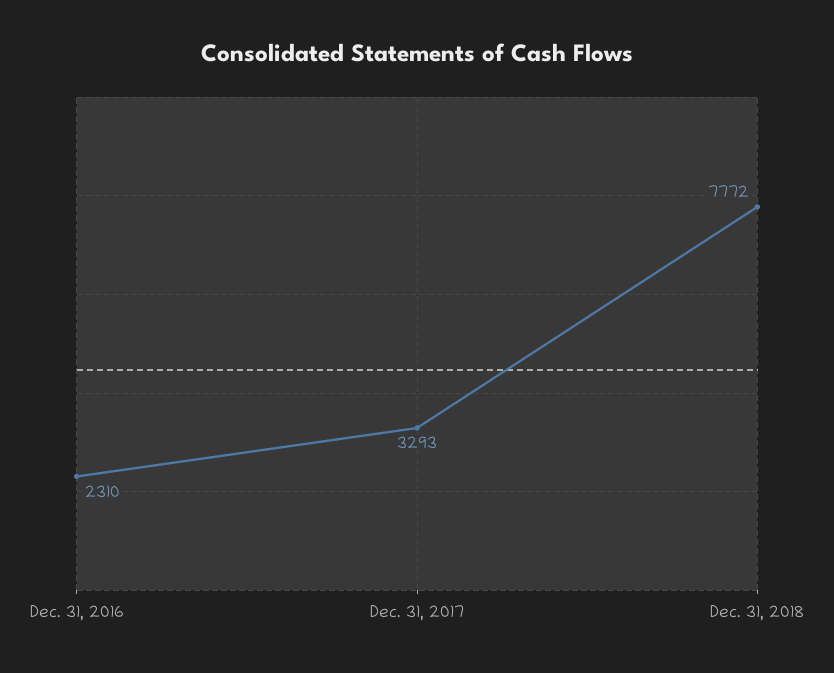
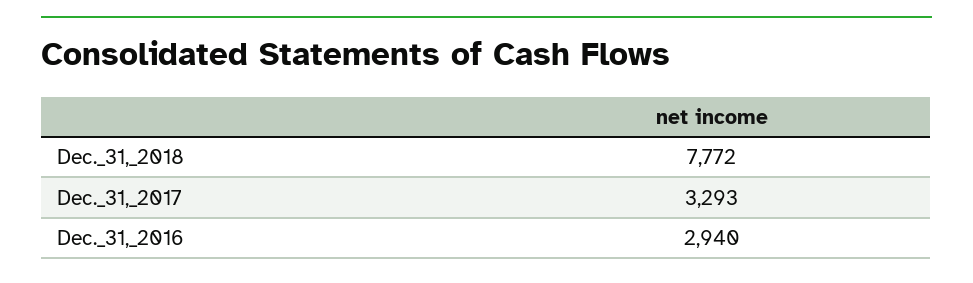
Dec. 31, 2016: 2310 -> 2940

